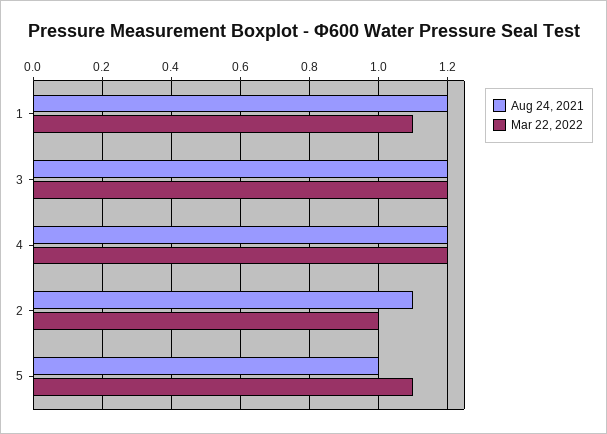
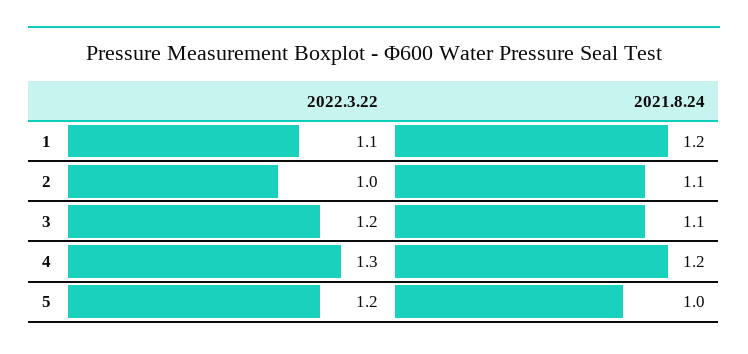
Aug 24, 2021, 3: 1.2 -> 1.1
Mar 22, 2022, 4: 1.2 -> 1.3
Mar 22, 2022, 5: 1.1 -> 1.2

